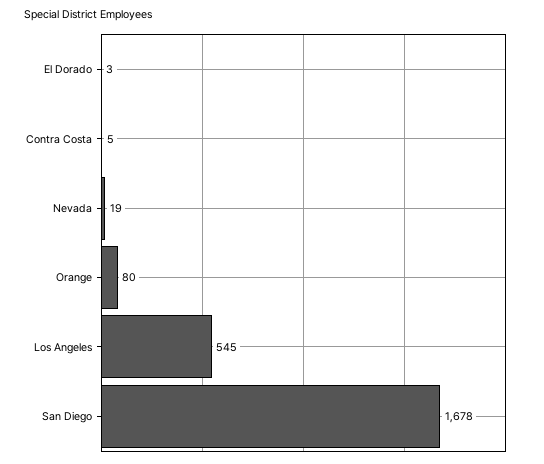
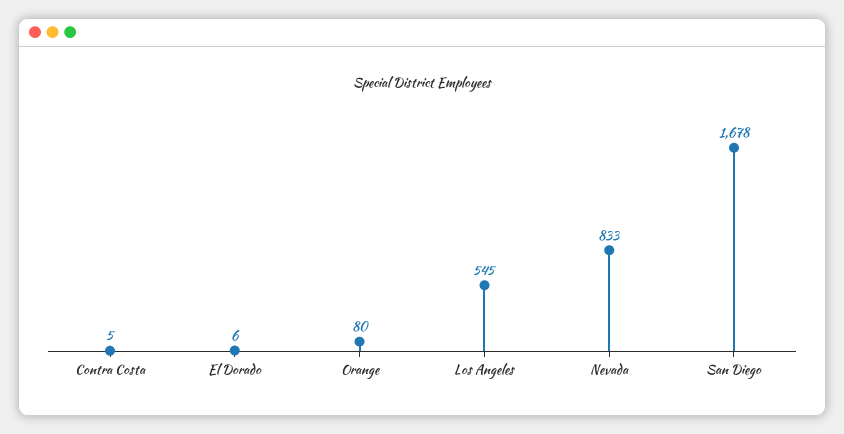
El Dorado: 3 -> 6
Nevada: 19 -> 833

